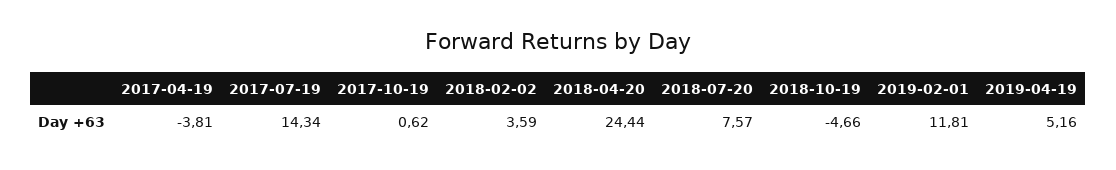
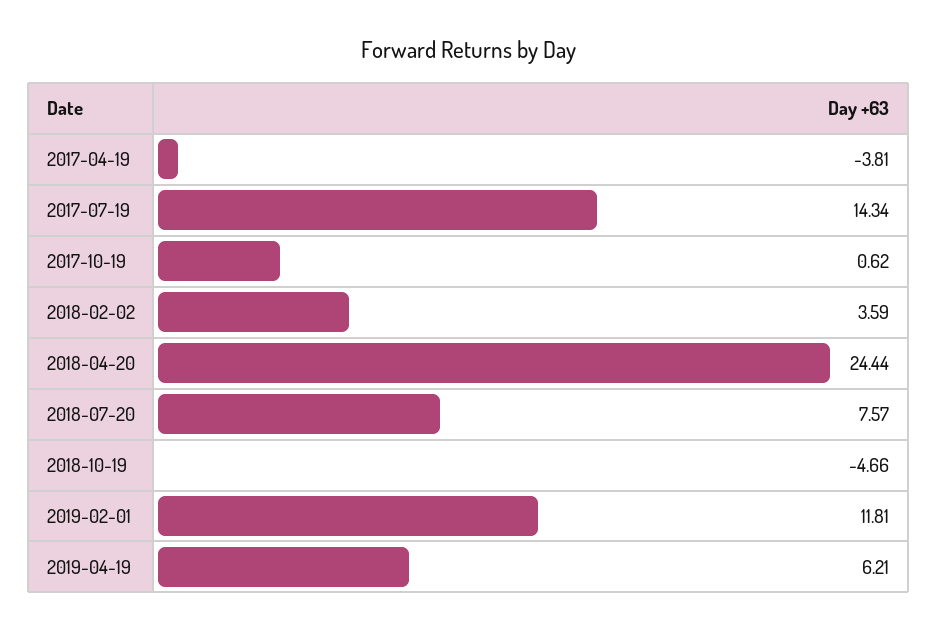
2019-04-19: 5.16 -> 6.21

